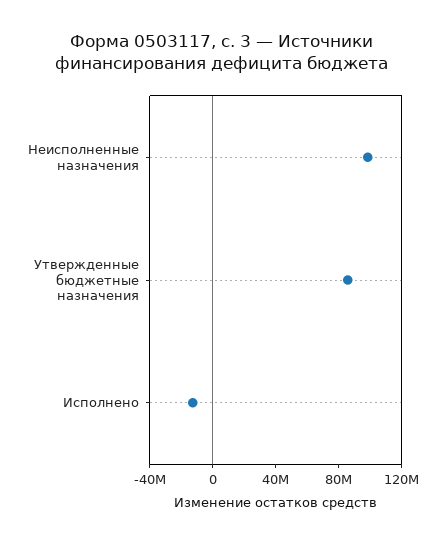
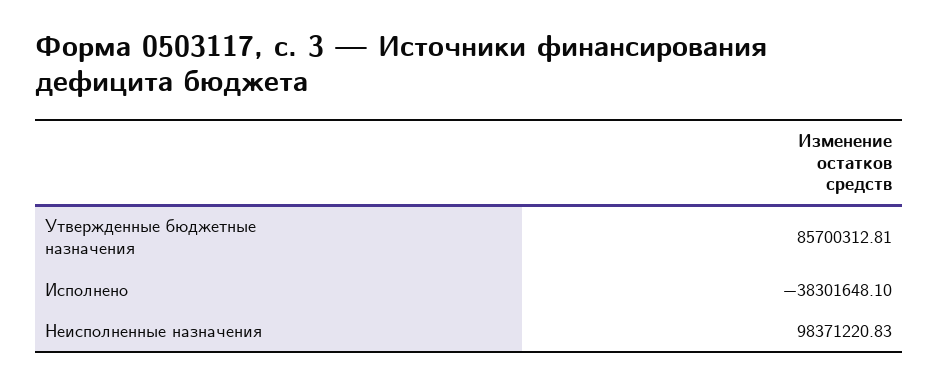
Исполнено: -10000000 -> -38301648.1

